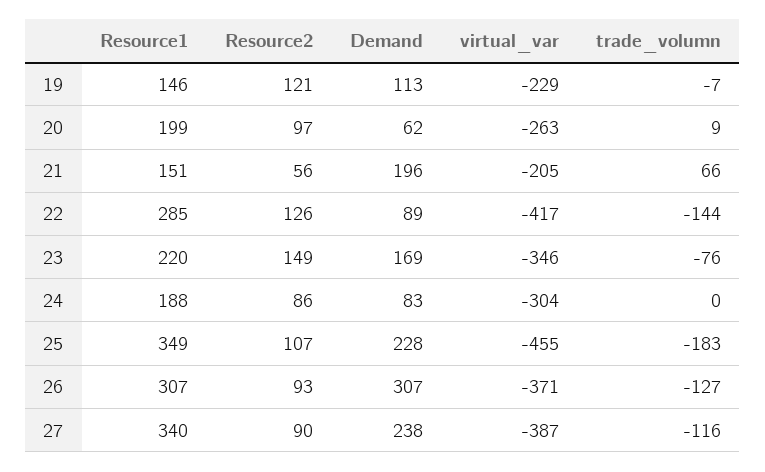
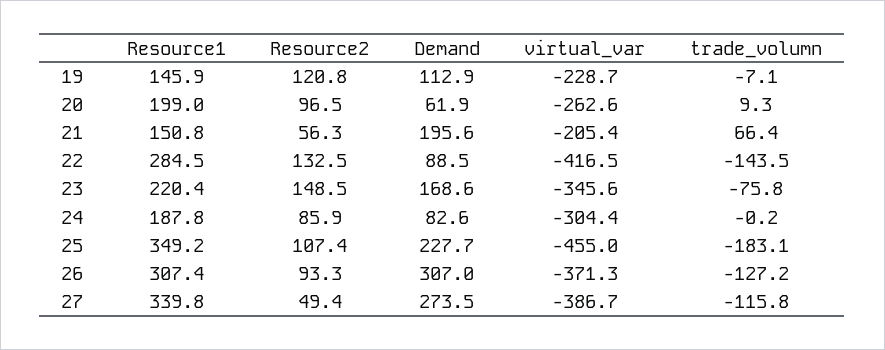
Resource2, 22: 126 -> 132.5
Resource2, 27: 90 -> 49.4
Demand, 27: 238 -> 273.5

